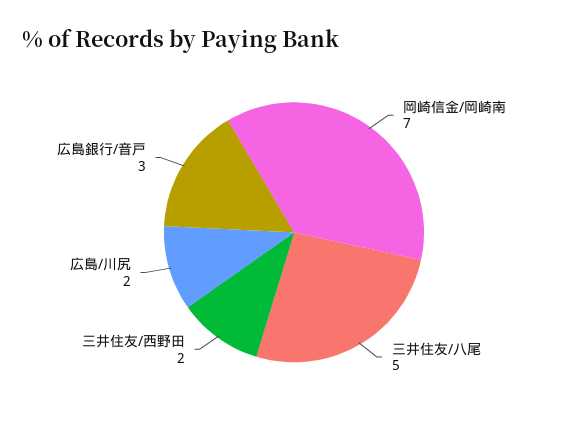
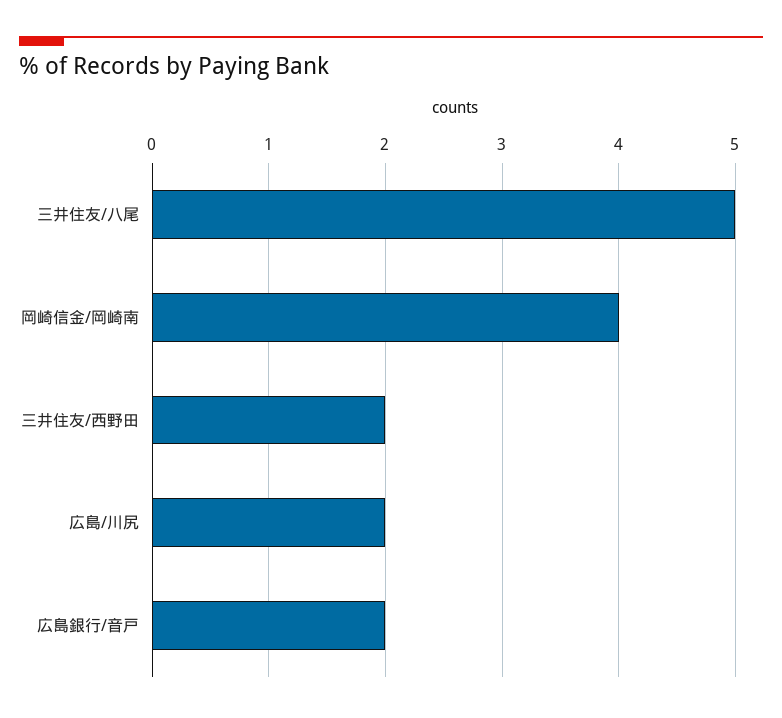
岡崎信金/岡崎南: 7 -> 4
広島銀行/音戸: 3 -> 2

